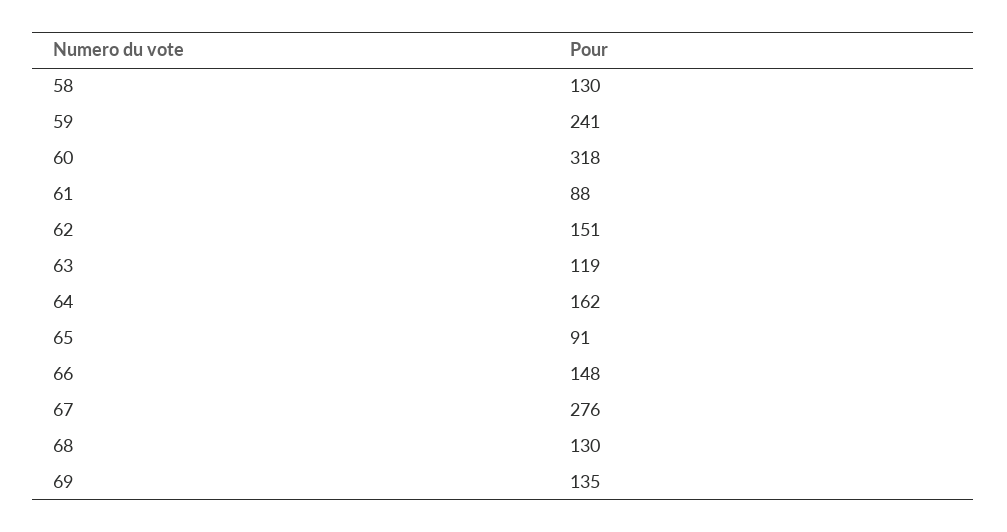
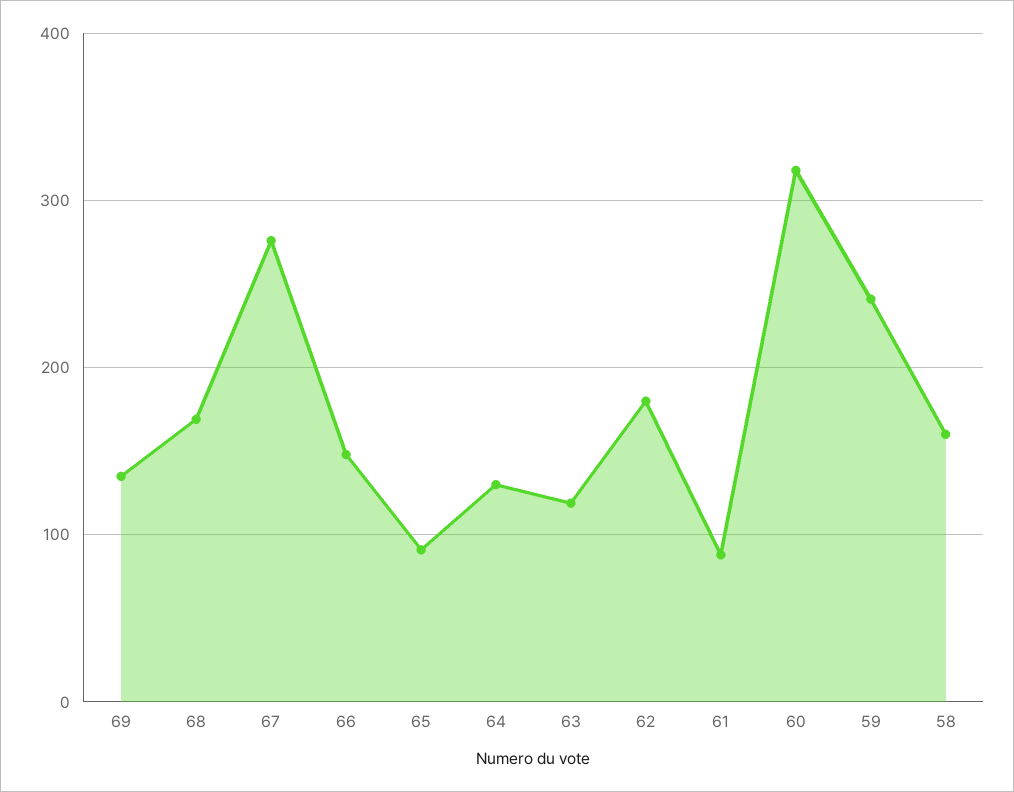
58: 130 -> 160
62: 151 -> 180
64: 162 -> 130
68: 130 -> 170

